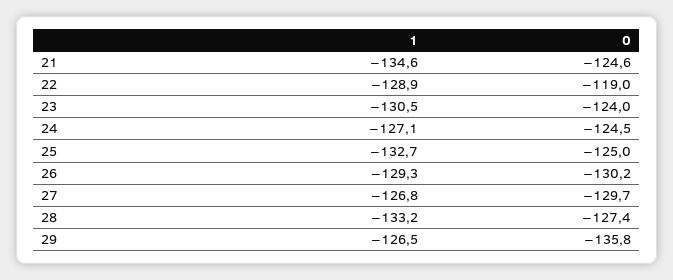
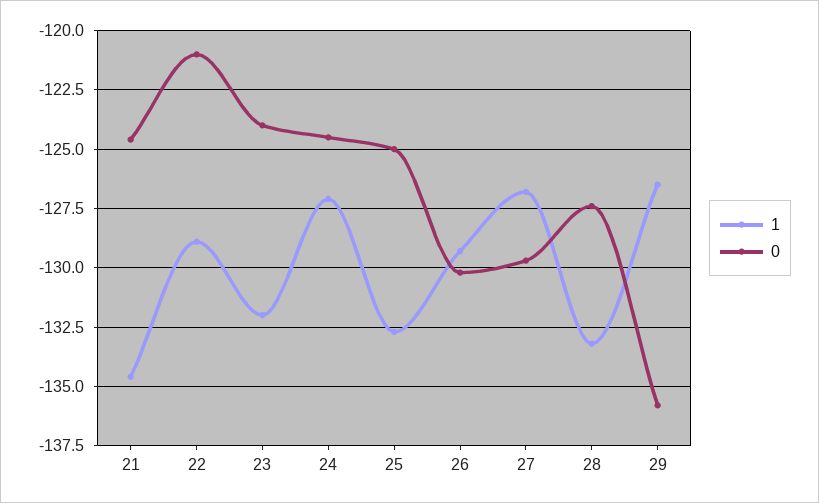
0, 22: -119 -> -121
1, 23: -130.5 -> -132

